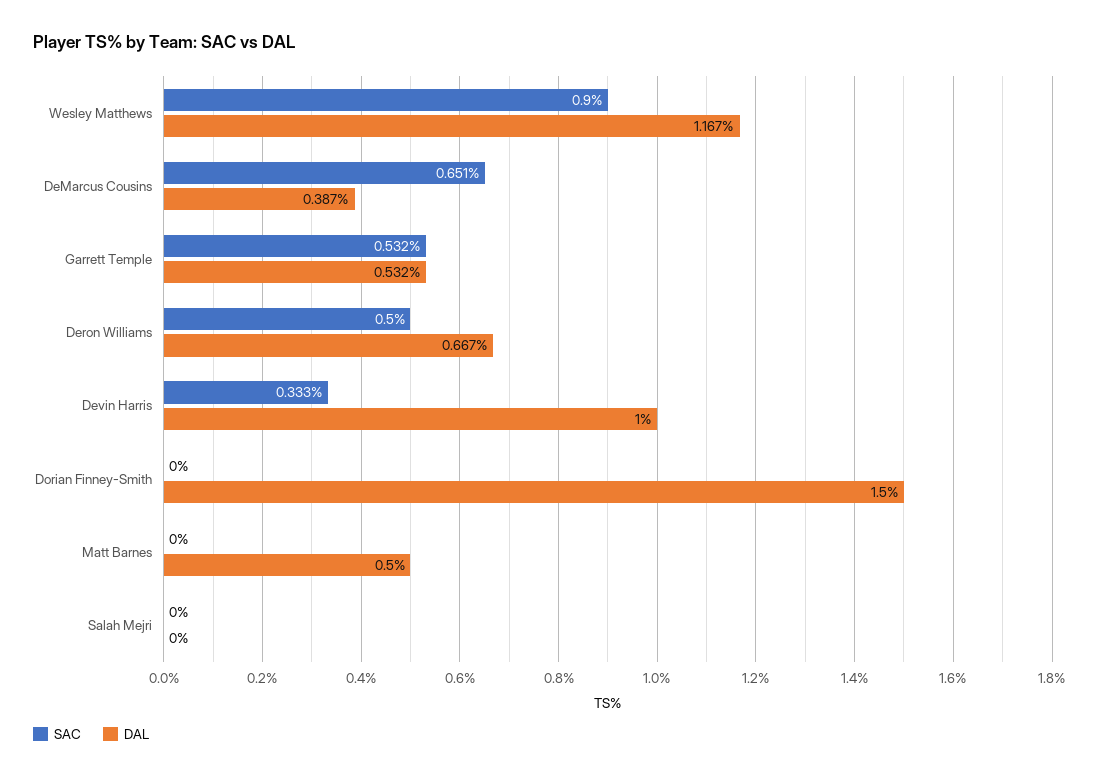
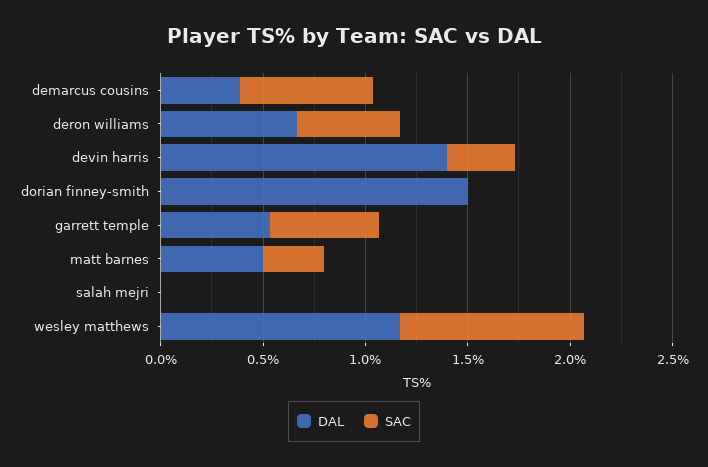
DAL, Devin Harris: 1 -> 1.4
SAC, Matt Barnes: 0 -> 0.3

